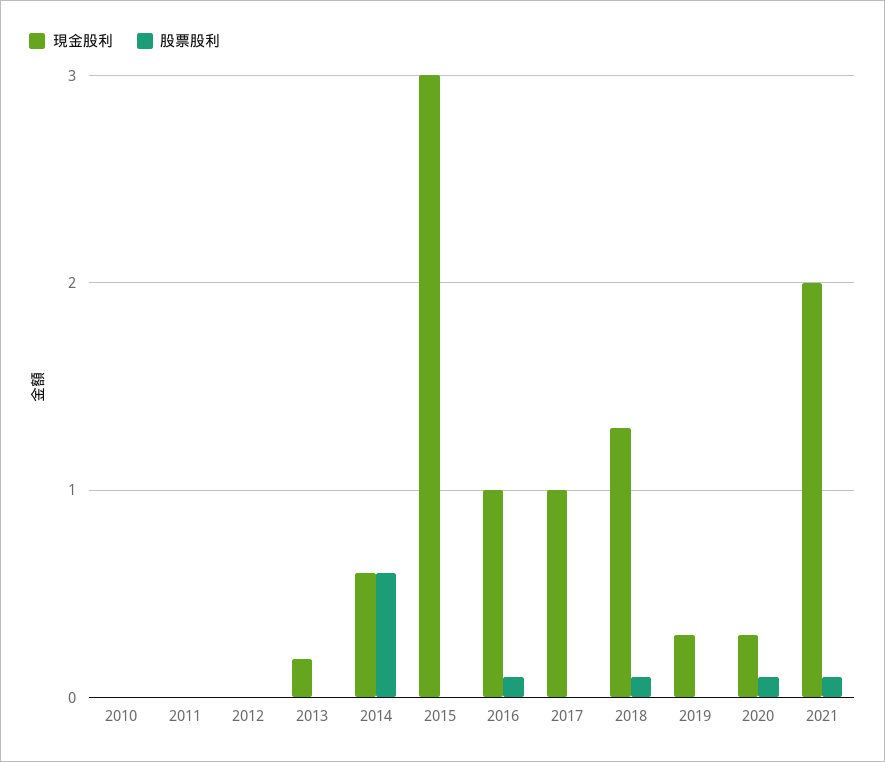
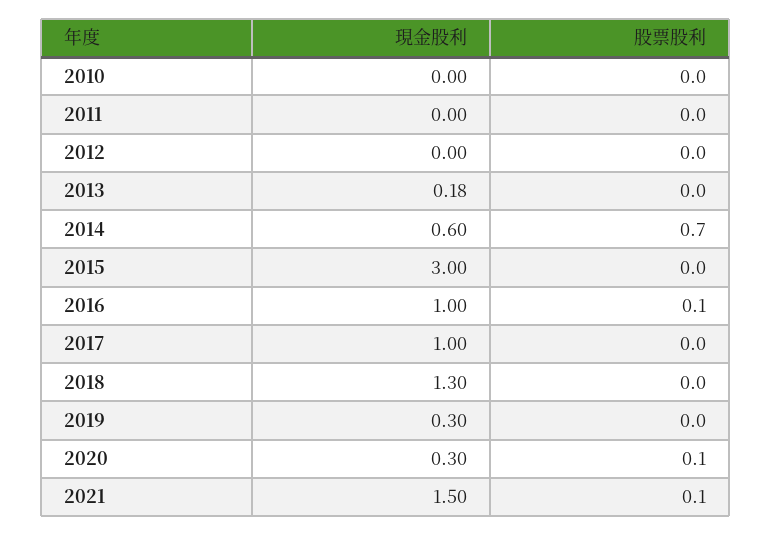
股票股利, 2014: 0.6 -> 0.7
股票股利, 2018: 0.1 -> 0
現金股利, 2021: 2 -> 1.5

